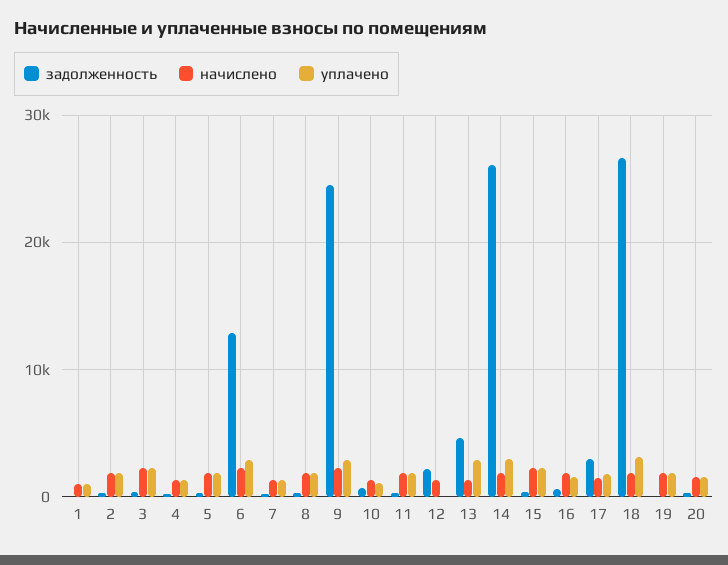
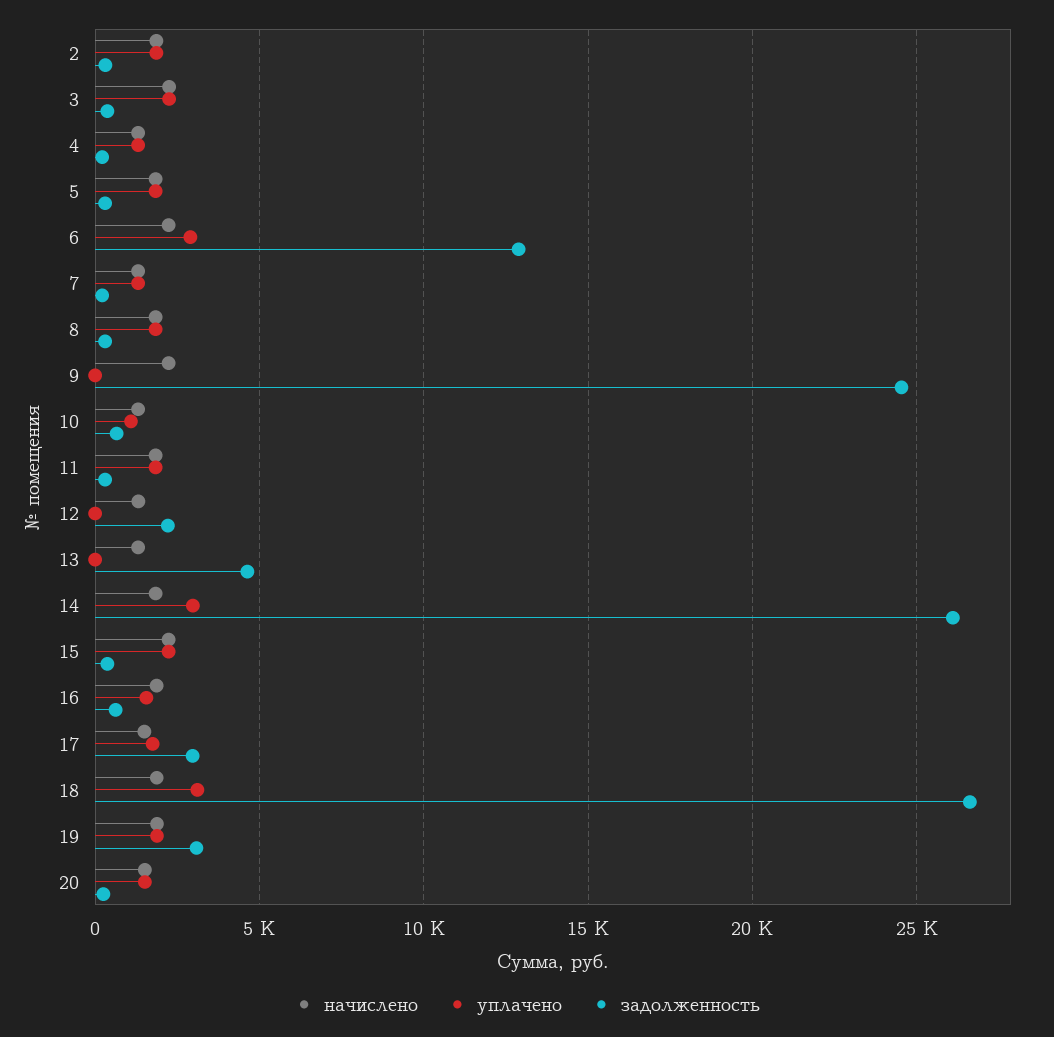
задолженность, 1: 0 -> none
начислено, 1: 1000 -> none
уплачено, 1: 1000 -> none
уплачено, 9: 3000 -> 0
уплачено, 13: 3000 -> 0
задолженность, 19: 0 -> 3000

